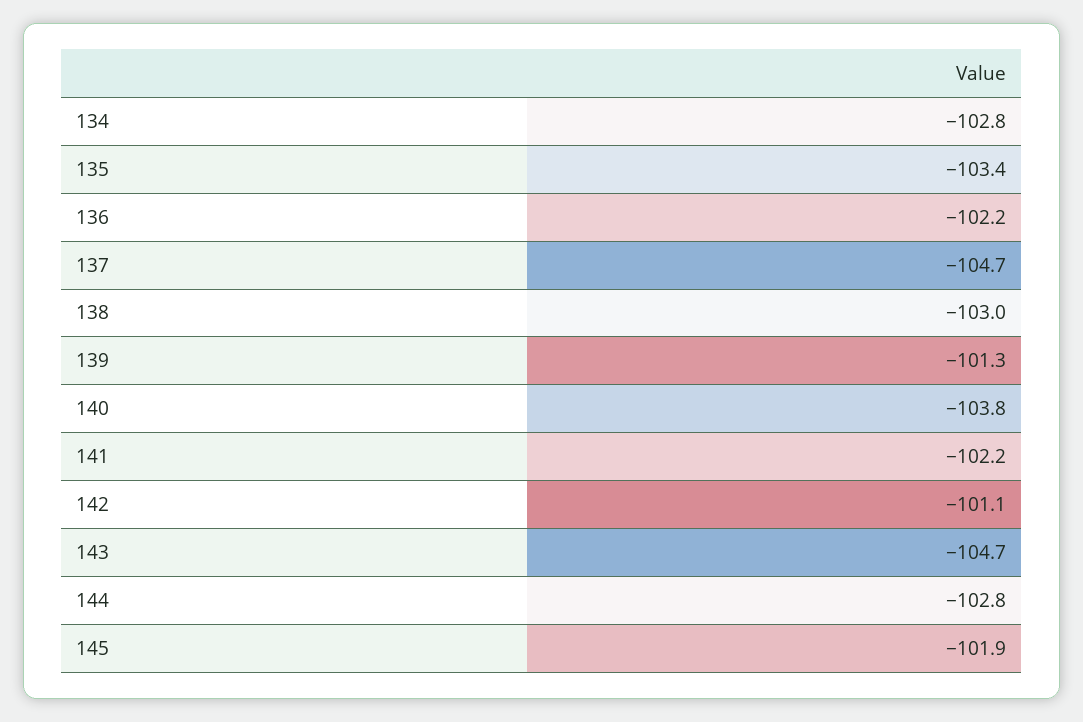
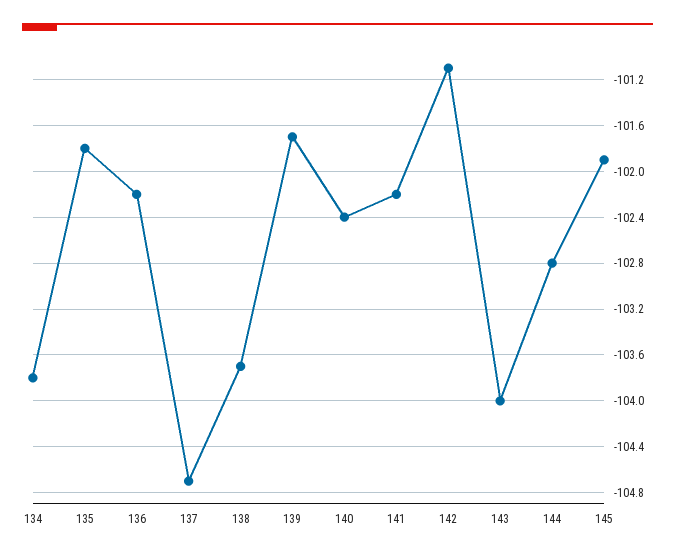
134: -102.8 -> -103.8
135: -103.4 -> -101.8
138: -103 -> -103.7
139: -101.3 -> -101.7
140: -103.8 -> -102.4
143: -104.7 -> -104

